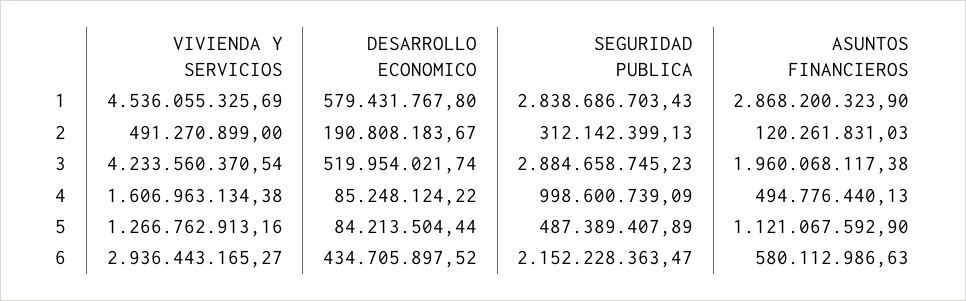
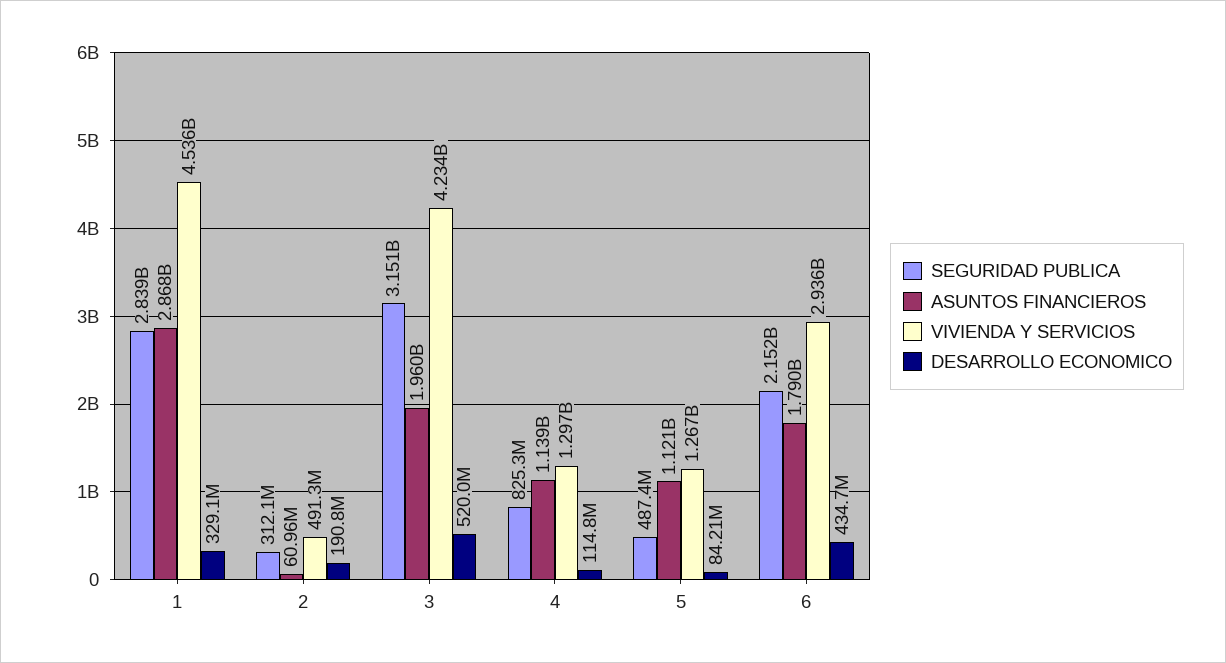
DESARROLLO ECONOMICO, 1: 579431767.8 -> 329100000
ASUNTOS FINANCIEROS, 2: 120261831.03 -> 60960000
SEGURIDAD PUBLICA, 3: 2884658745.23 -> 3151000000
VIVIENDA Y SERVICIOS, 4: 1606963134.38 -> 1297000000
DESARROLLO ECONOMICO, 4: 85248124.22 -> 114800000
SEGURIDAD PUBLICA, 4: 998600739.09 -> 825300000
ASUNTOS FINANCIEROS, 4: 494776440.13 -> 1139000000
ASUNTOS FINANCIEROS, 6: 580112986.63 -> 1790000000

